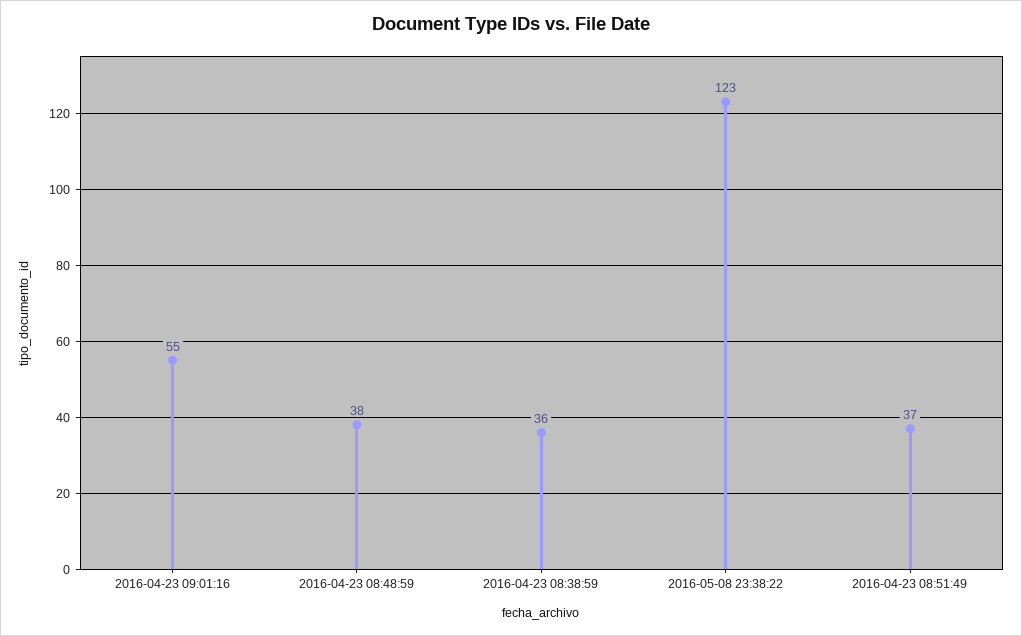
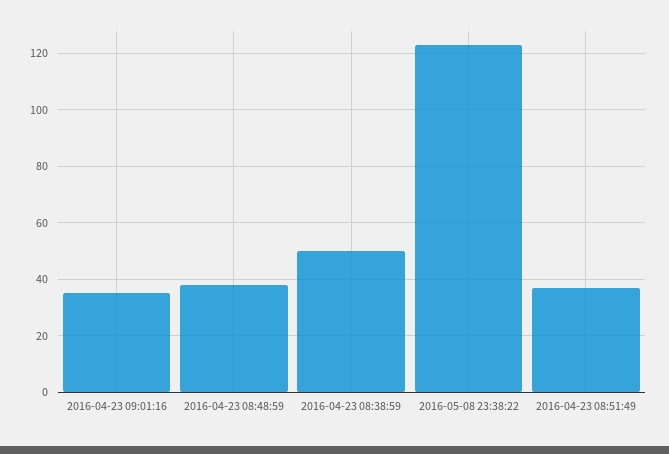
2016-04-23 09:01:16: 55 -> 35
2016-04-23 08:38:59: 36 -> 50

